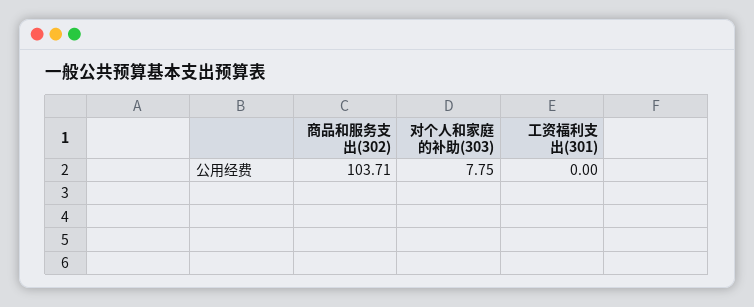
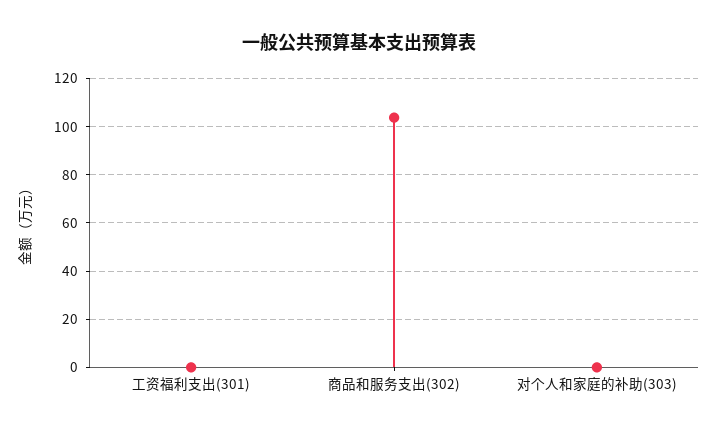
对个人和家庭的补助(303): 7.75 -> 0

